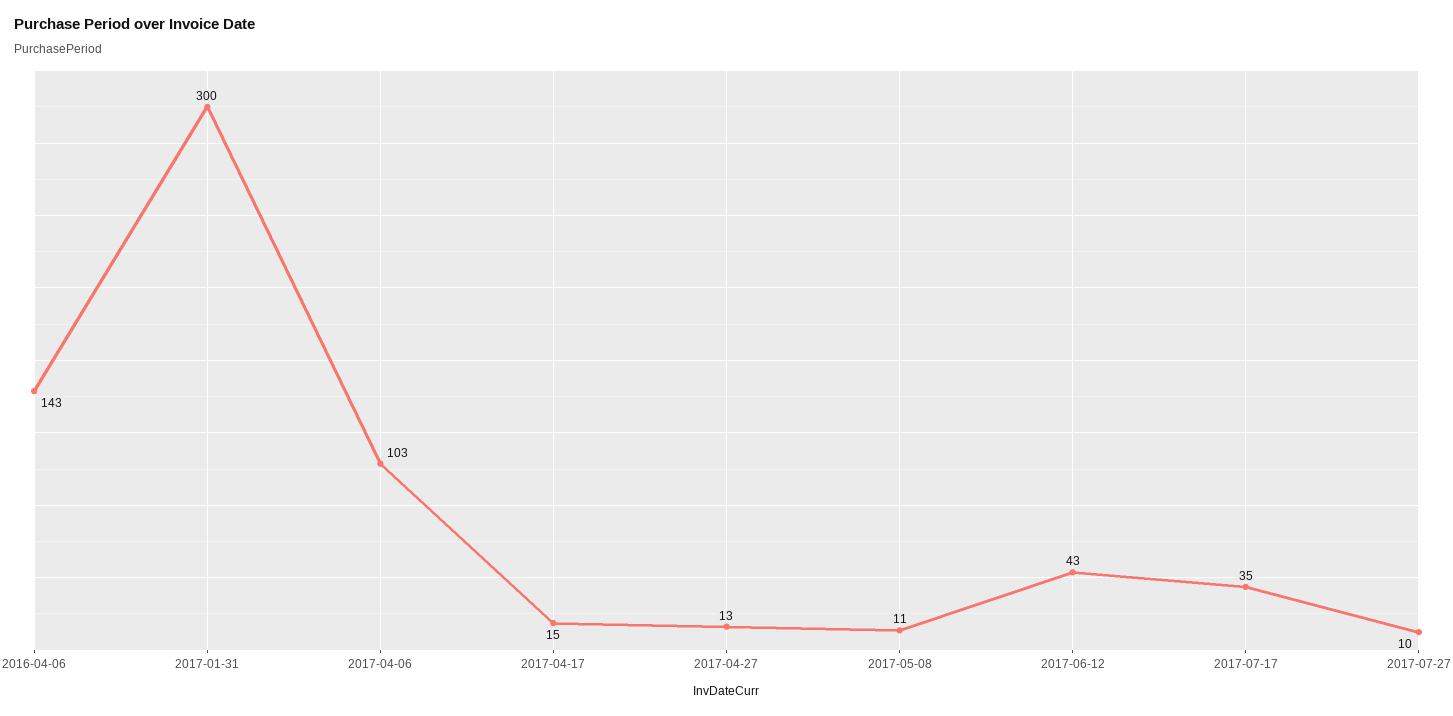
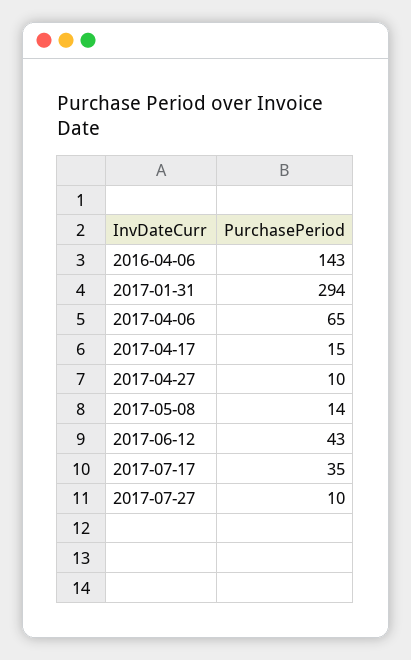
2017-01-31: 300 -> 294
2017-04-06: 103 -> 65
2017-04-27: 13 -> 10
2017-05-08: 11 -> 14

